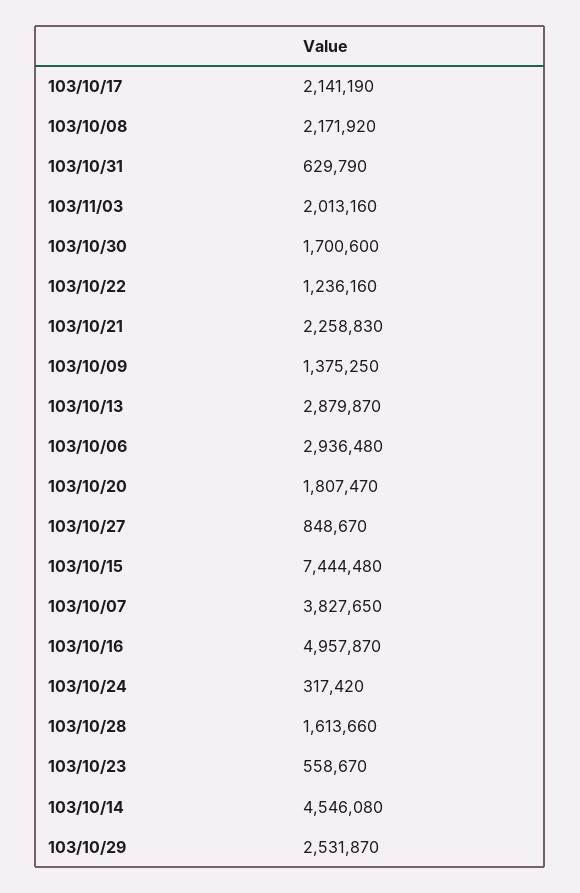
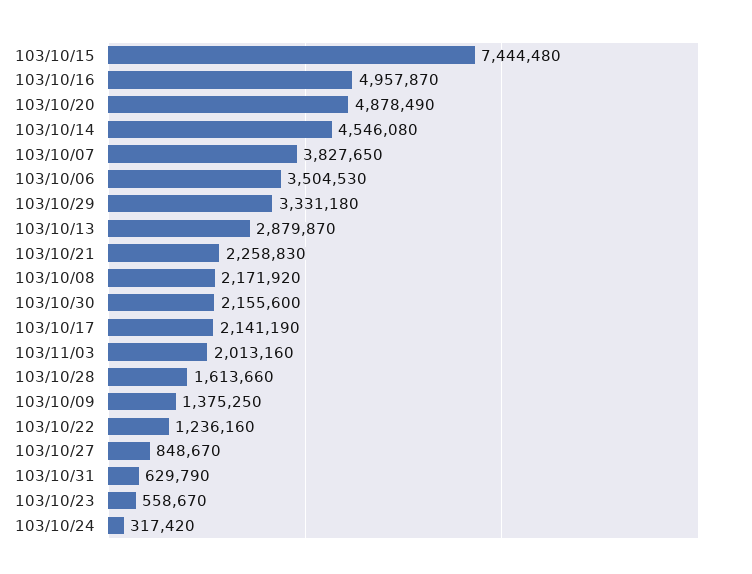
103/10/30: 1700600 -> 2155600
103/10/06: 2936480 -> 3504530
103/10/20: 1807470 -> 4878490
103/10/29: 2531870 -> 3331180

